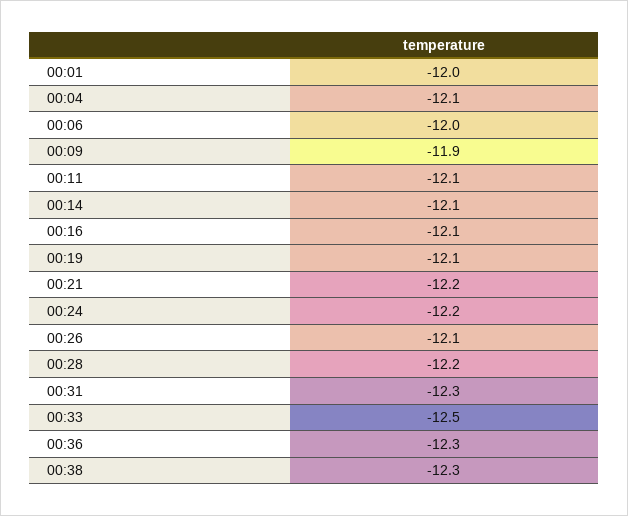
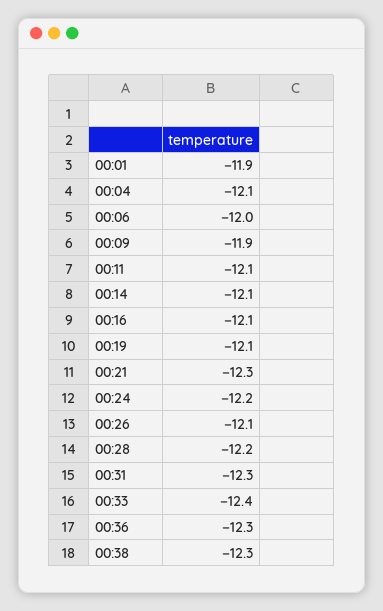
00:01: -12 -> -11.9
00:21: -12.2 -> -12.3
00:33: -12.5 -> -12.4

